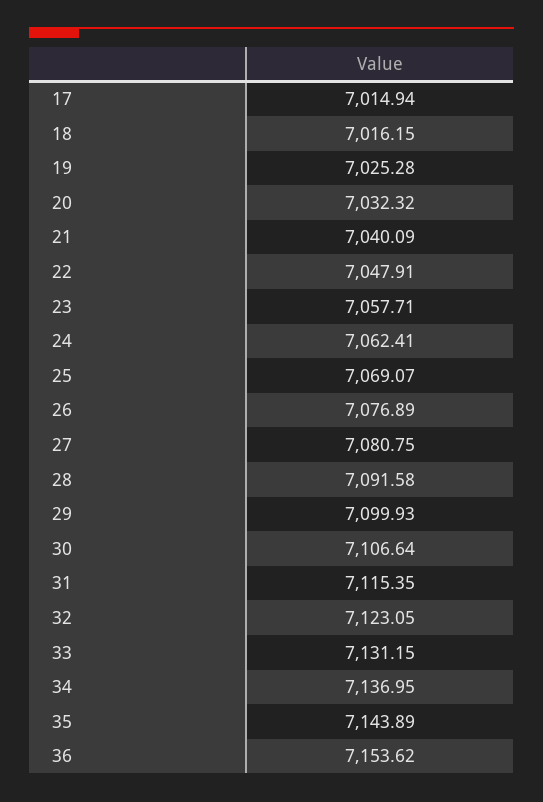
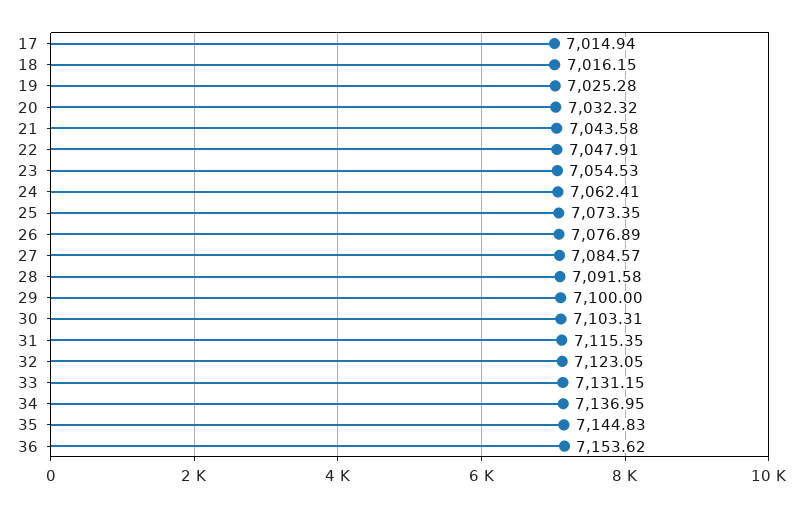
21: 7040.09 -> 7043.58
23: 7057.71 -> 7054.53
25: 7069.07 -> 7073.35
27: 7080.75 -> 7084.57
29: 7099.93 -> 7100
30: 7106.64 -> 7103.31
35: 7143.89 -> 7144.83

